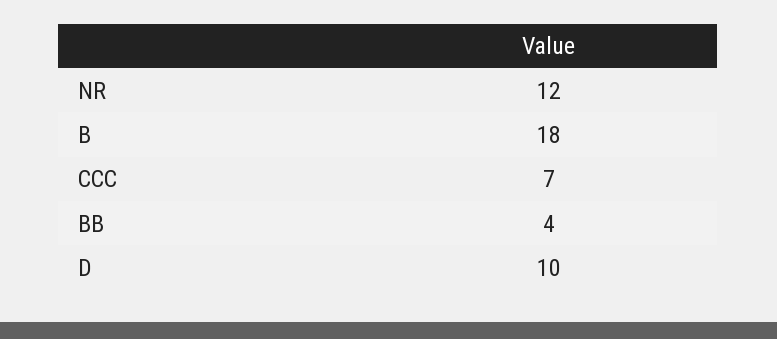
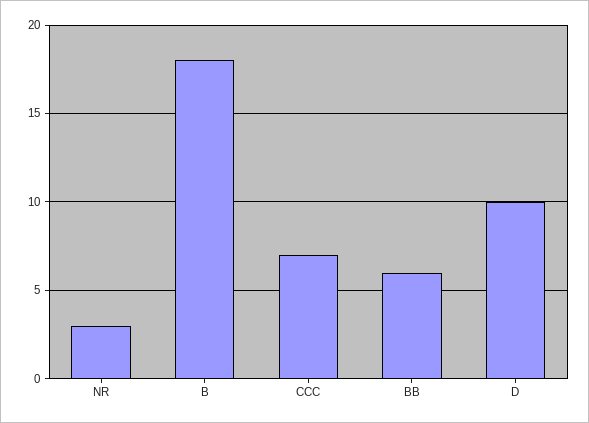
NR: 12 -> 3
BB: 4 -> 6

